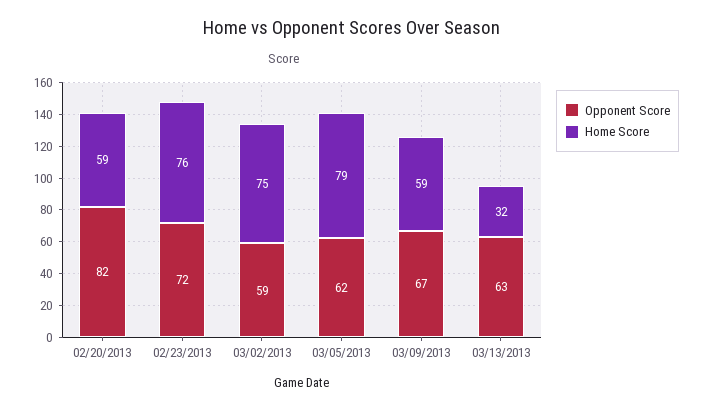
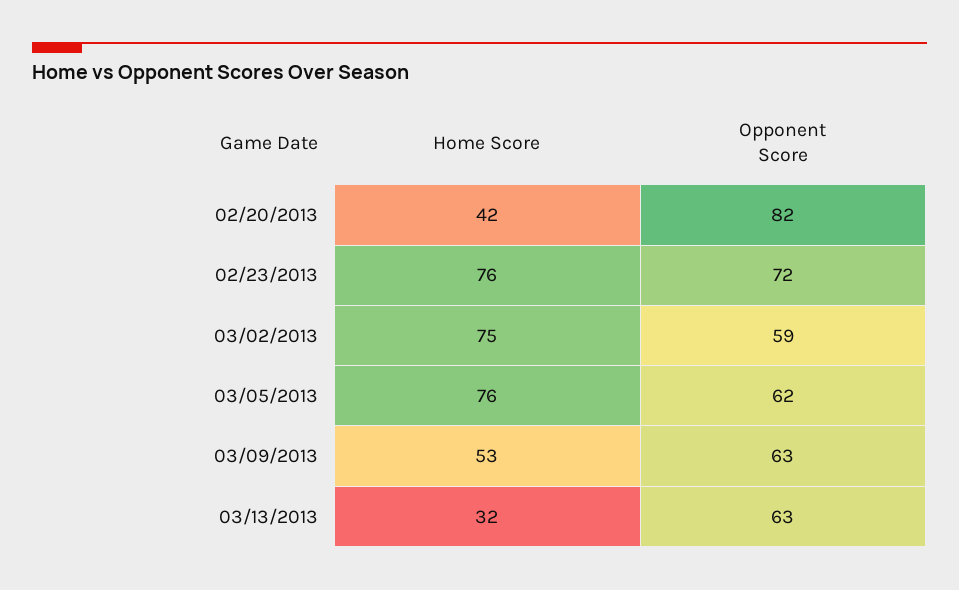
Home Score, 02/20/2013: 59 -> 42
Home Score, 03/05/2013: 79 -> 76
Opponent Score, 03/09/2013: 67 -> 63
Home Score, 03/09/2013: 59 -> 53

